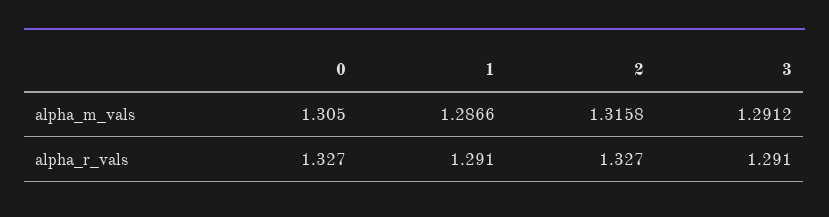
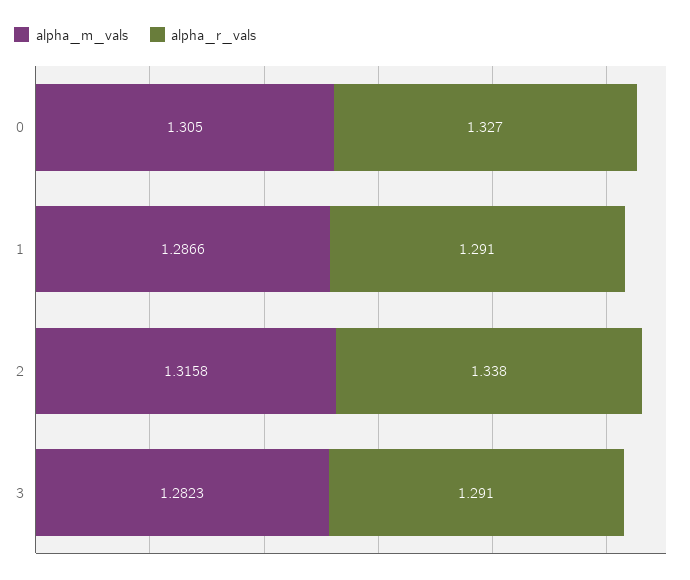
alpha_m_vals, 3: 1.2912 -> 1.2823
alpha_r_vals, 2: 1.327 -> 1.338

